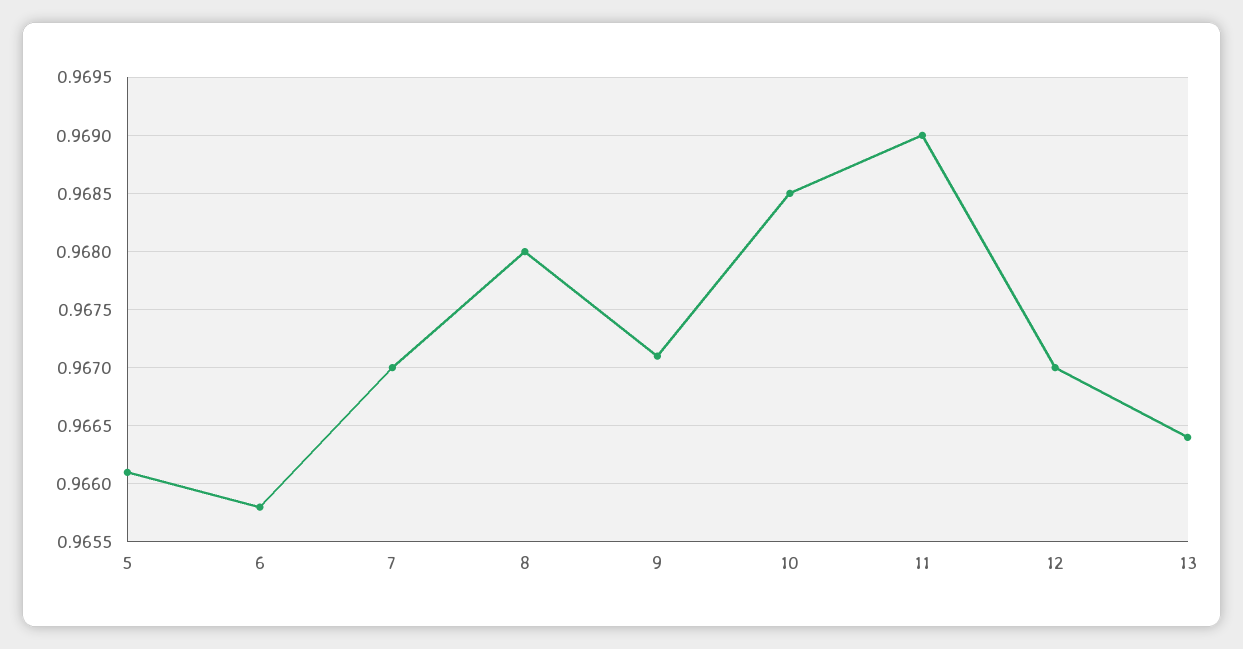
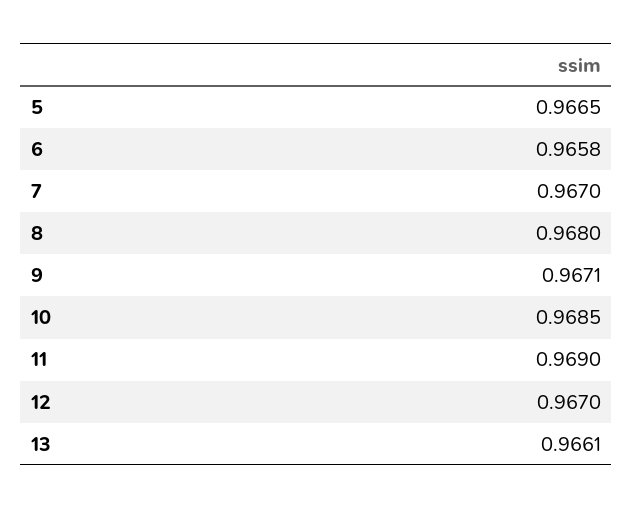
5: 0.9661 -> 0.9665
13: 0.9664 -> 0.9661

